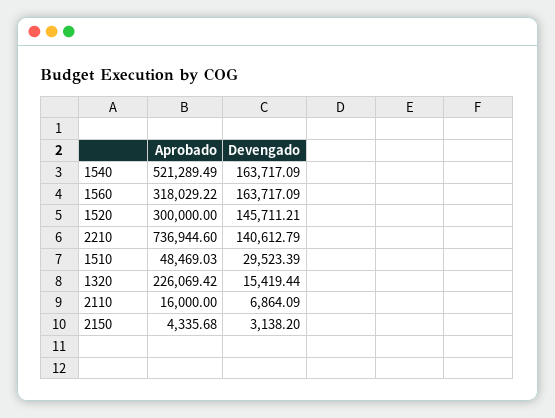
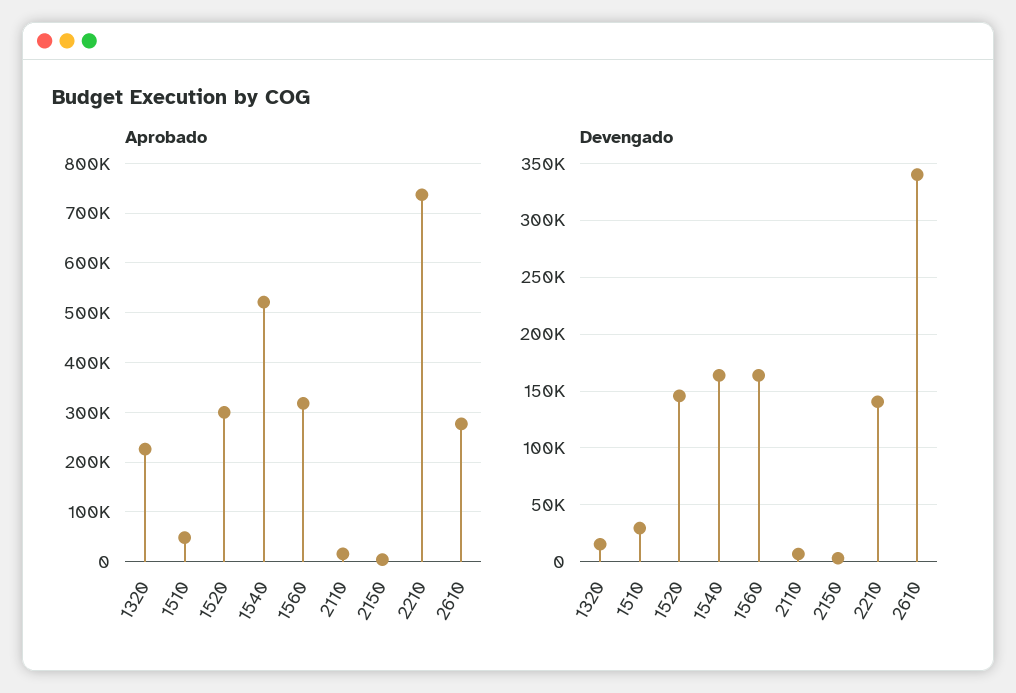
Aprobado, 2610: none -> 280000
Devengado, 2610: none -> 340000

